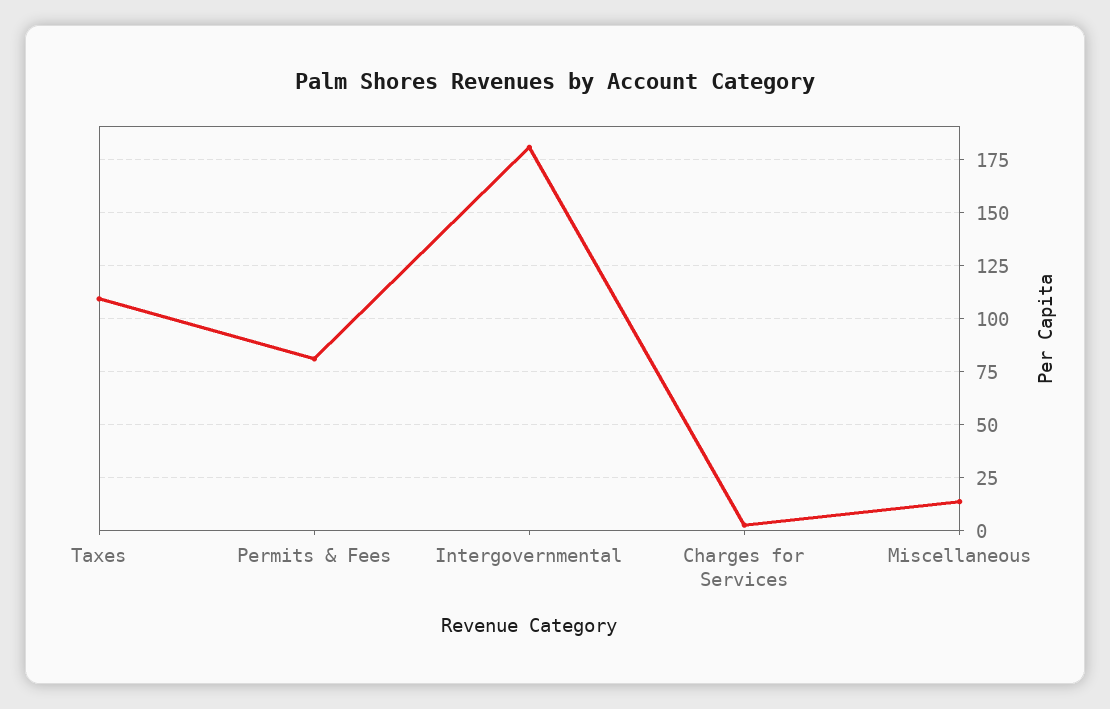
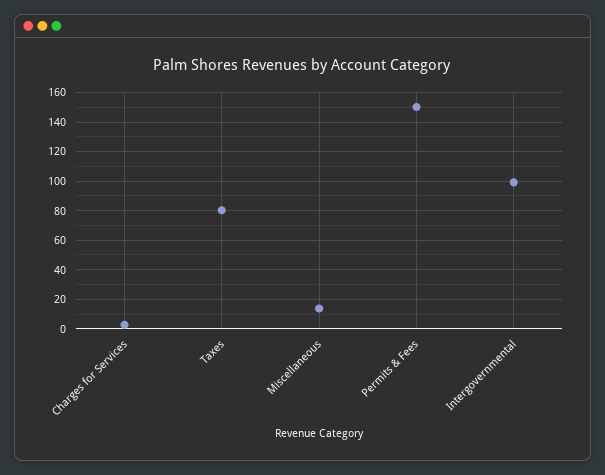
Taxes: 110 -> 80
Permits & Fees: 80 -> 150
Intergovernmental: 180 -> 100

